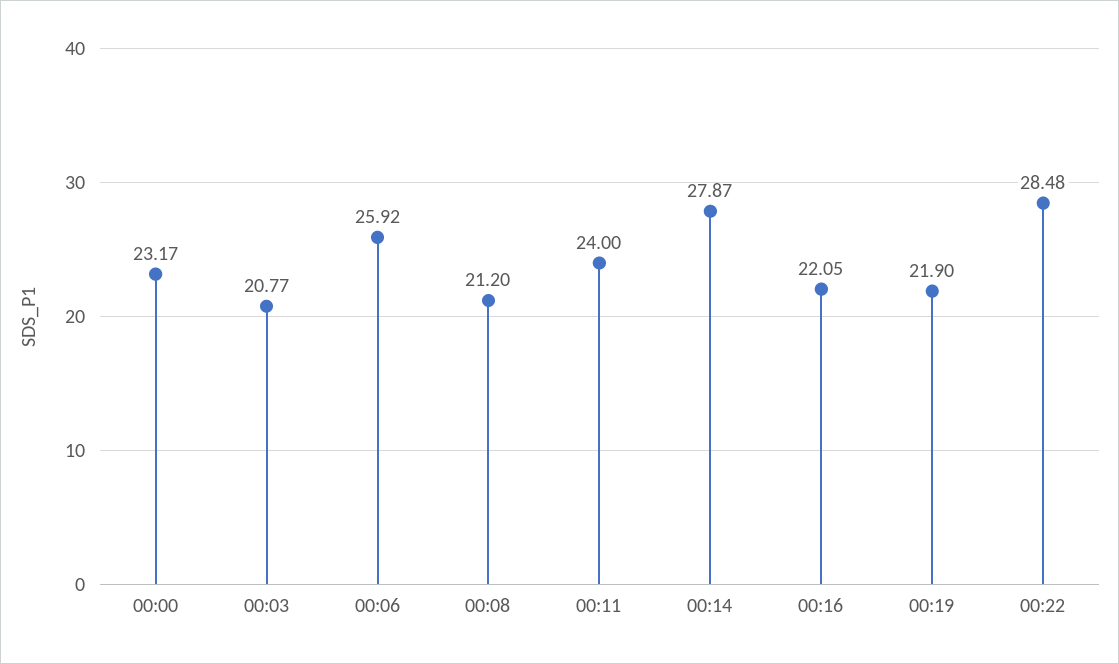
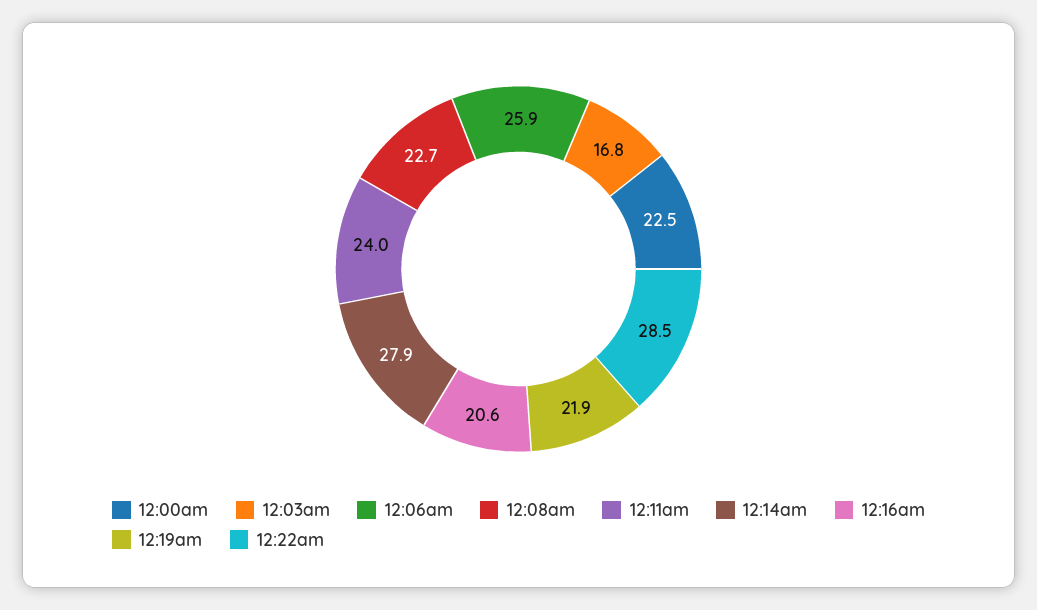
00:00: 23.17 -> 22.5
00:03: 20.77 -> 16.8
00:08: 21.2 -> 22.7
00:16: 22.05 -> 20.6

